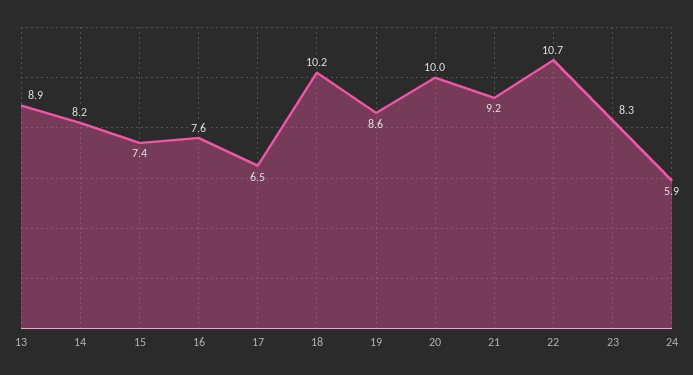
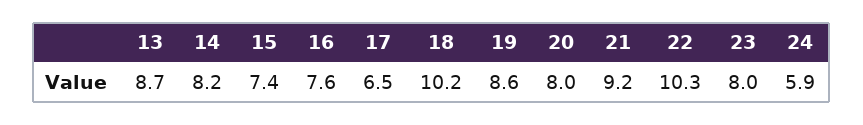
13: 8.9 -> 8.7
20: 10 -> 8
22: 10.7 -> 10.3
23: 8.3 -> 8

